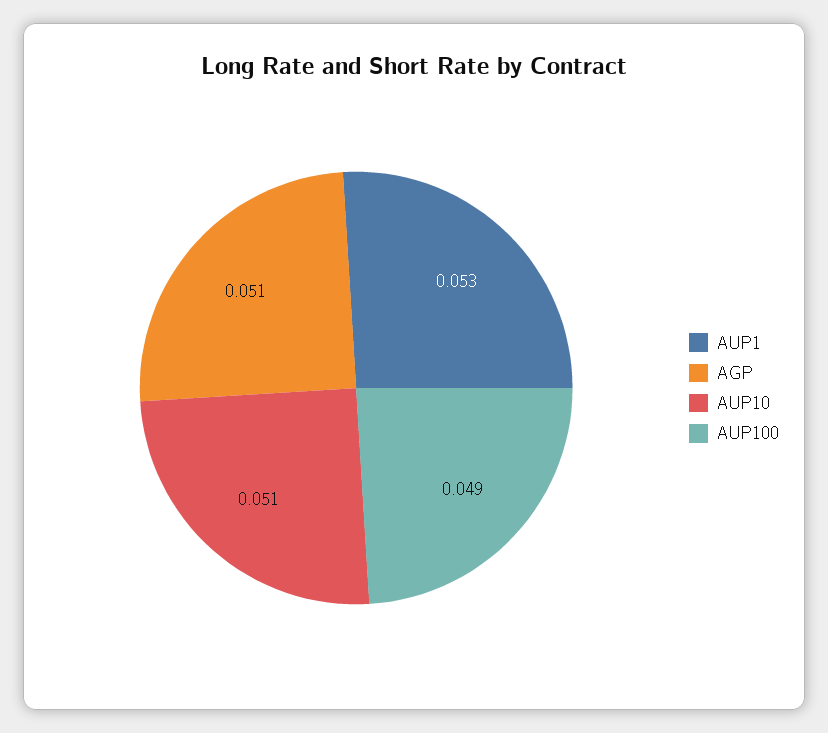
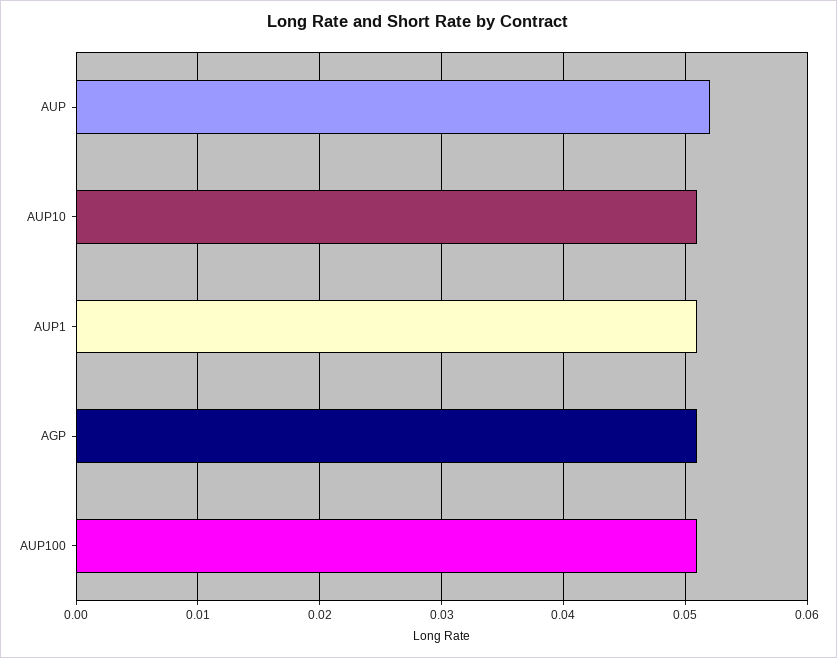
AUP1: 0.053 -> 0.051
AUP100: 0.049 -> 0.051
AUP: none -> 0.052

